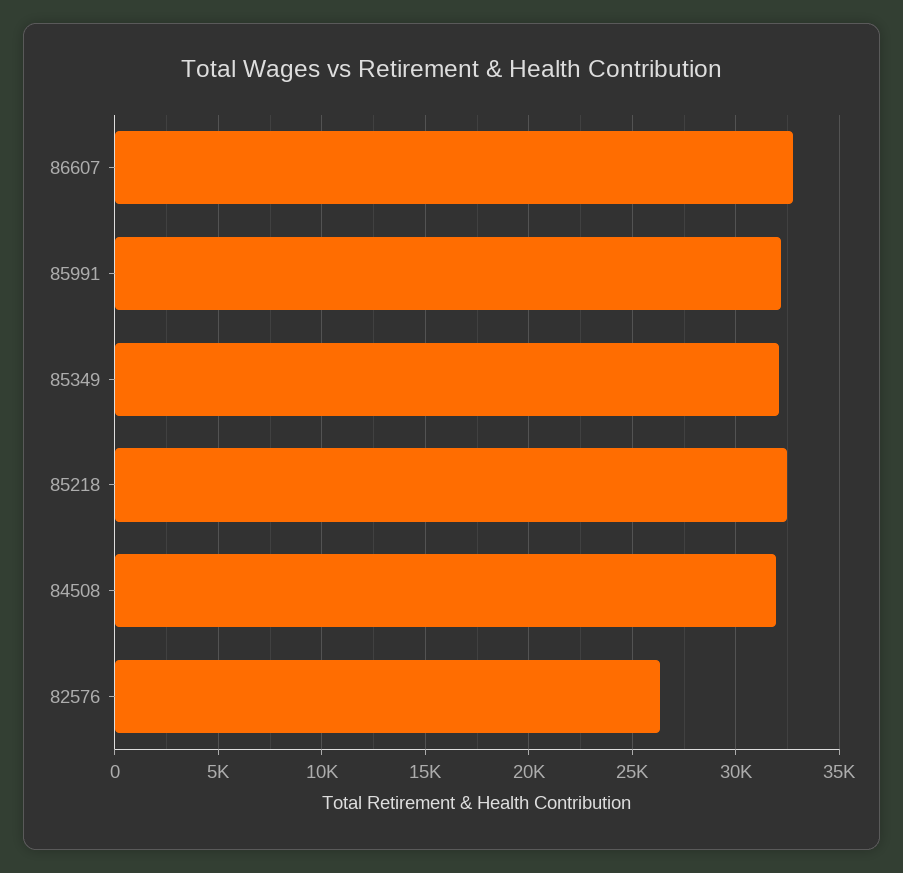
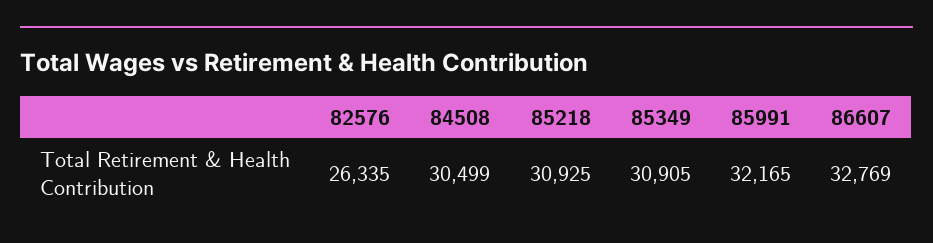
85349: 32000 -> 30905
85218: 32500 -> 30925
84508: 32000 -> 30499

